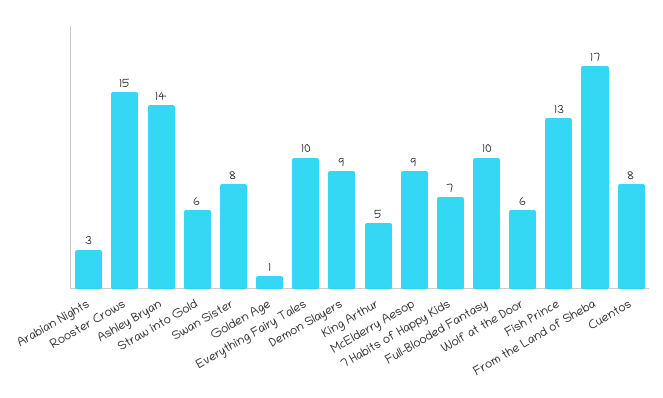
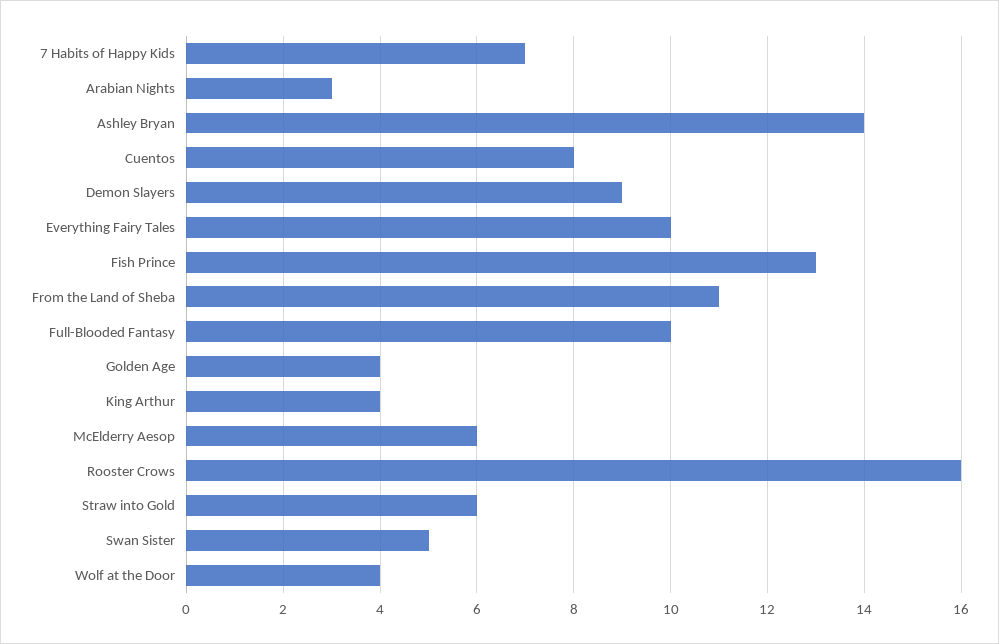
Rooster Crows: 15 -> 16
Swan Sister: 8 -> 5
Golden Age: 1 -> 4
King Arthur: 5 -> 4
McElderry Aesop: 9 -> 6
Wolf at the Door: 6 -> 4
From the Land of Sheba: 17 -> 11

